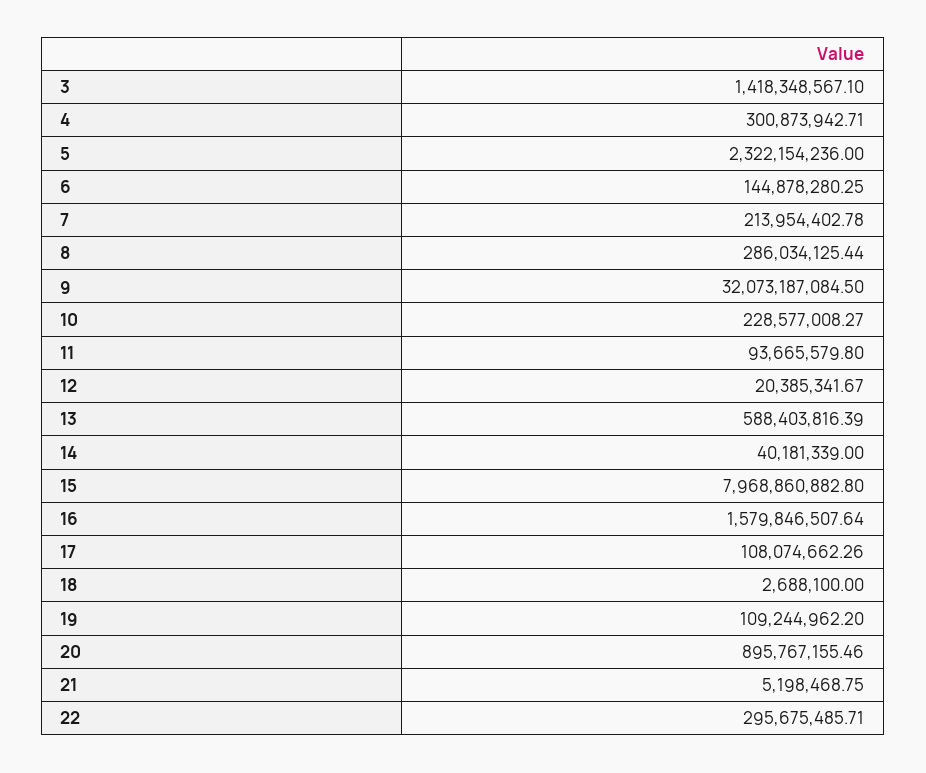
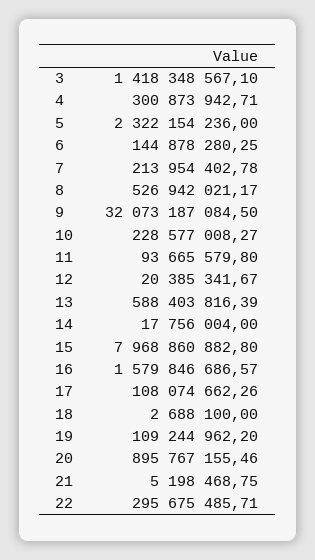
8: 286034125.44 -> 526942021.17
14: 40181339 -> 17756004
16: 1579846507.64 -> 1579846686.57

